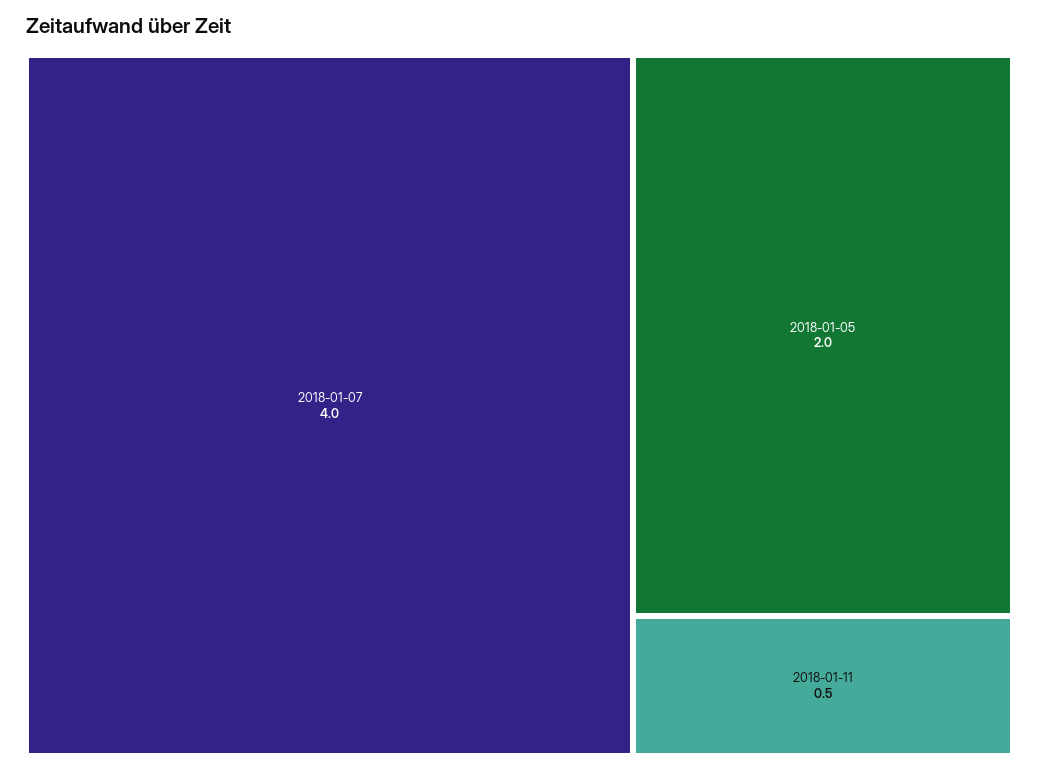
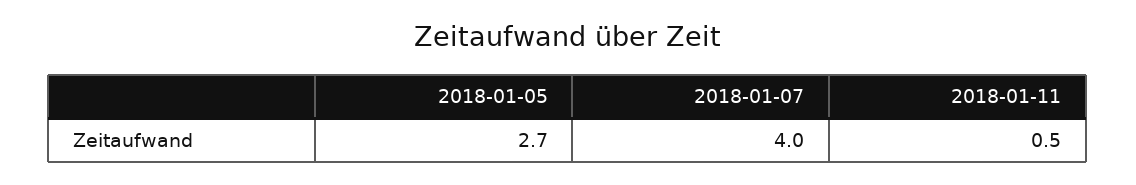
2018-01-05: 2 -> 2.7

